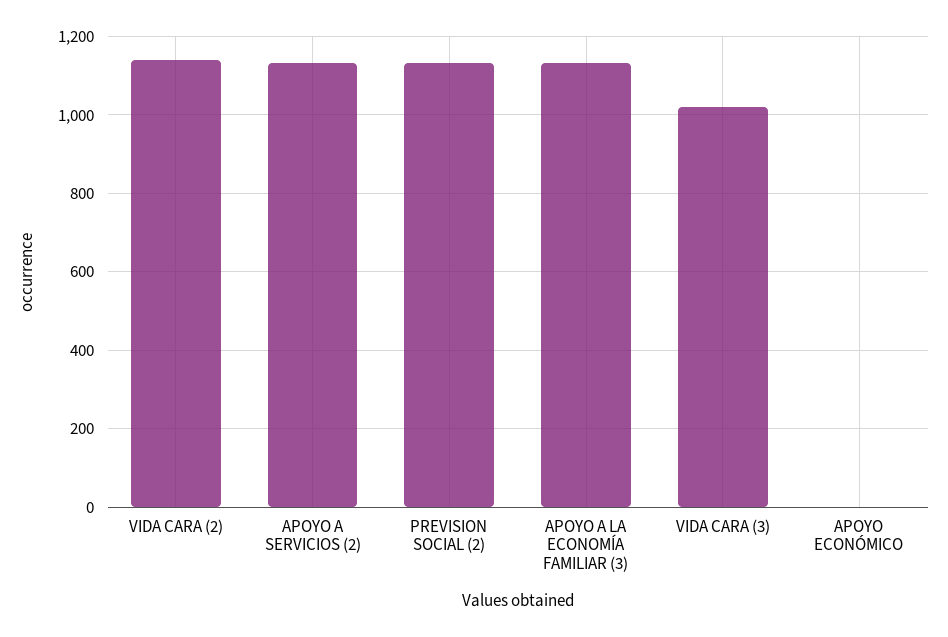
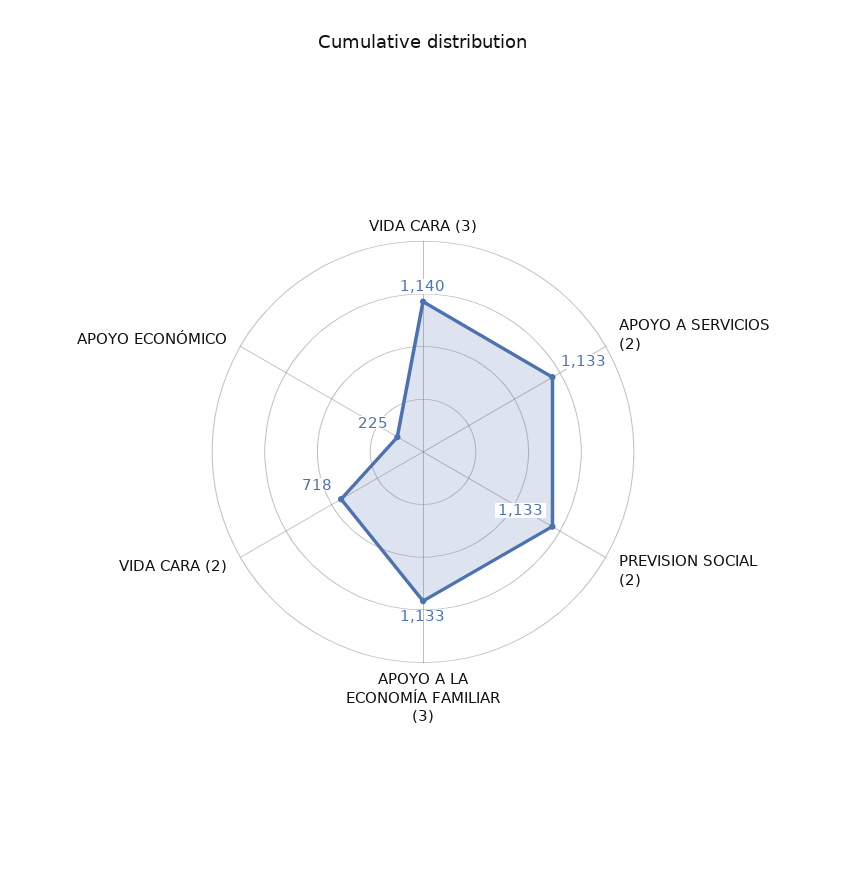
VIDA CARA (2): 1140 -> 718
VIDA CARA (3): 1020 -> 1140
APOYO ECONÓMICO: 0 -> 225

